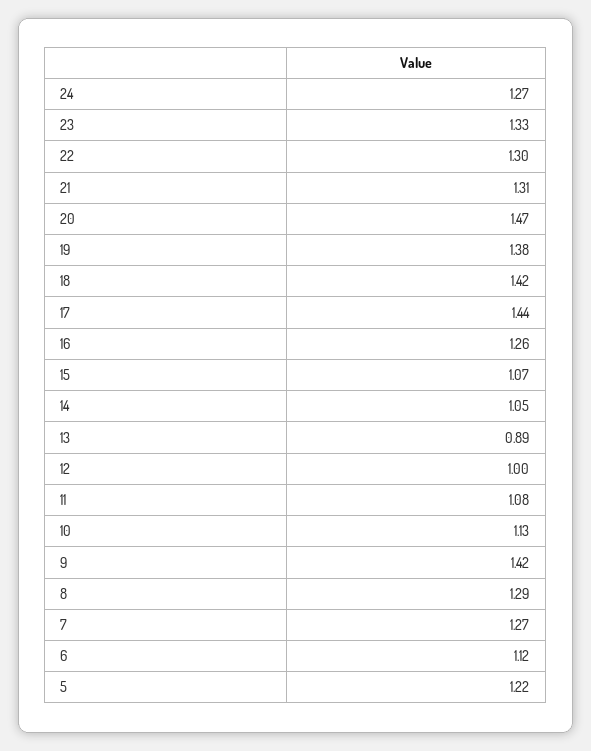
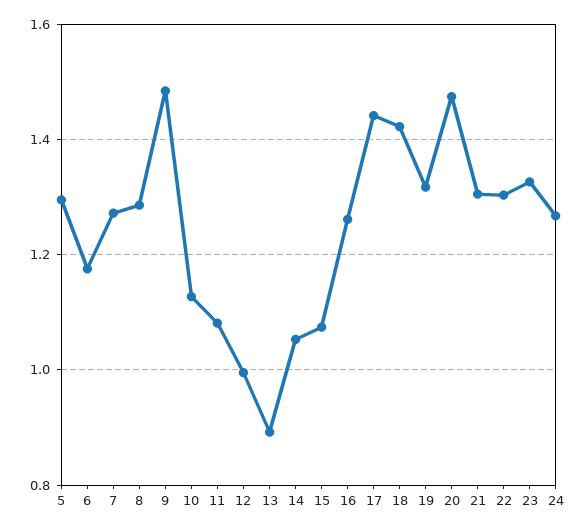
19: 1.38 -> 1.32
9: 1.42 -> 1.48
6: 1.12 -> 1.18
5: 1.22 -> 1.3

